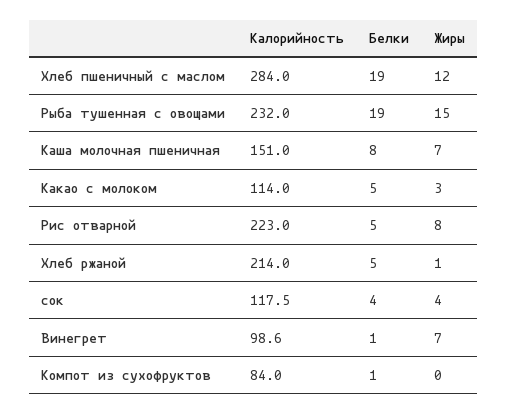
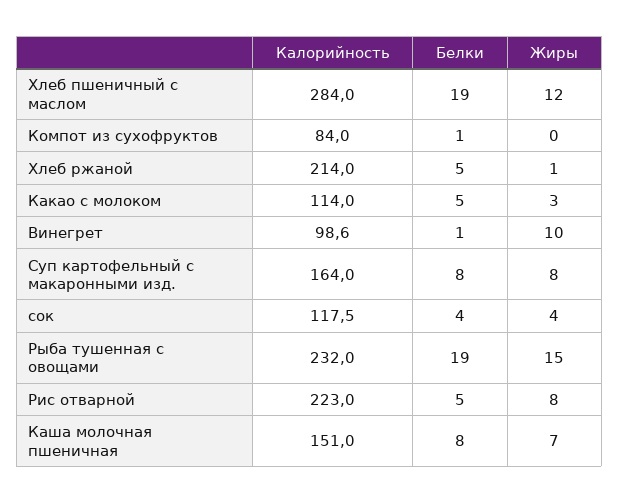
Жиры, Винегрет: 7 -> 10
Калорийность, Суп картофельный с макаронными изд.: none -> 164
Белки, Суп картофельный с макаронными изд.: none -> 8
Жиры, Суп картофельный с макаронными изд.: none -> 8

